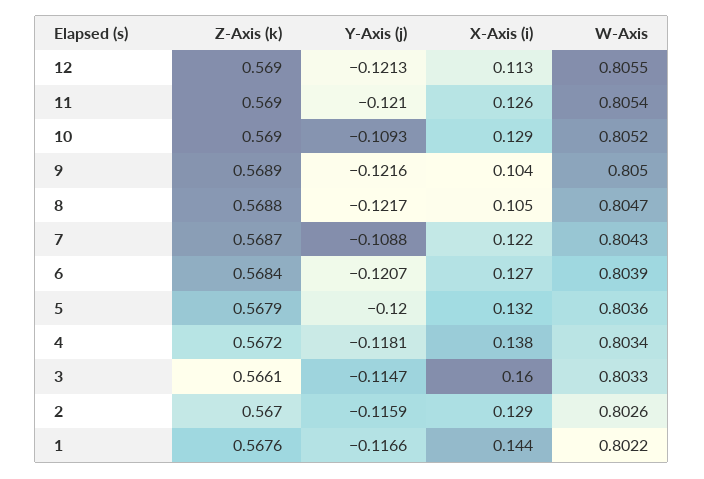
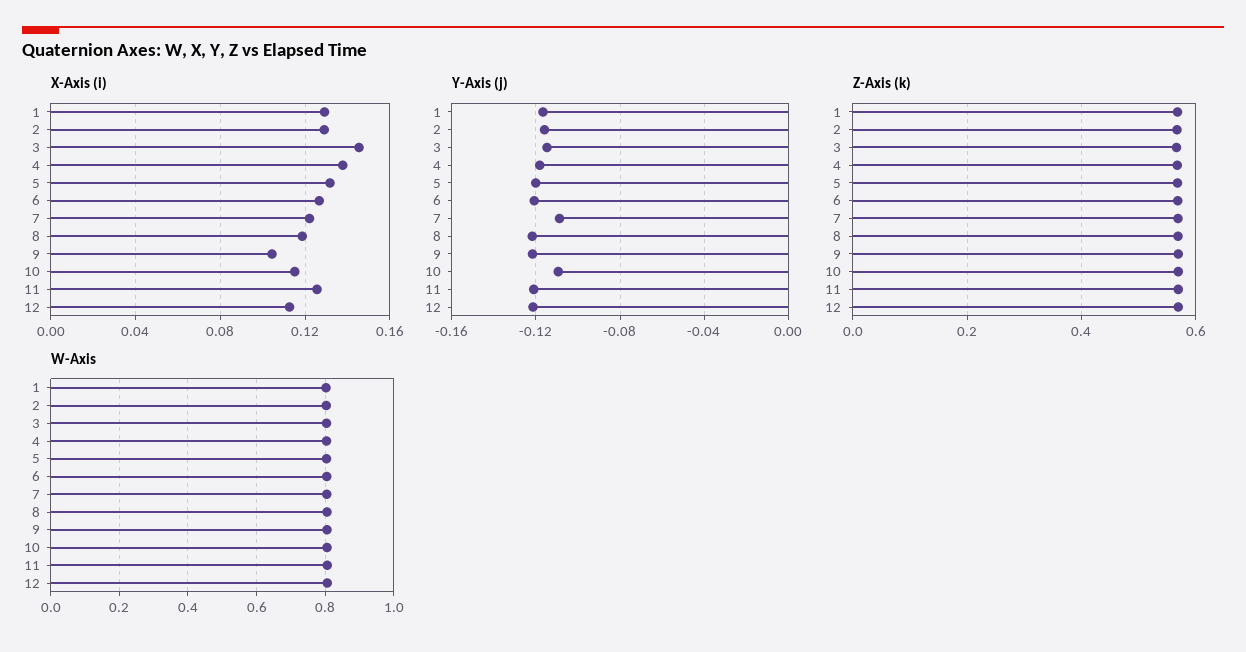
X-Axis (i), 10: 0.129 -> 0.115
X-Axis (i), 8: 0.105 -> 0.12
X-Axis (i), 3: 0.16 -> 0.145
X-Axis (i), 1: 0.144 -> 0.13

